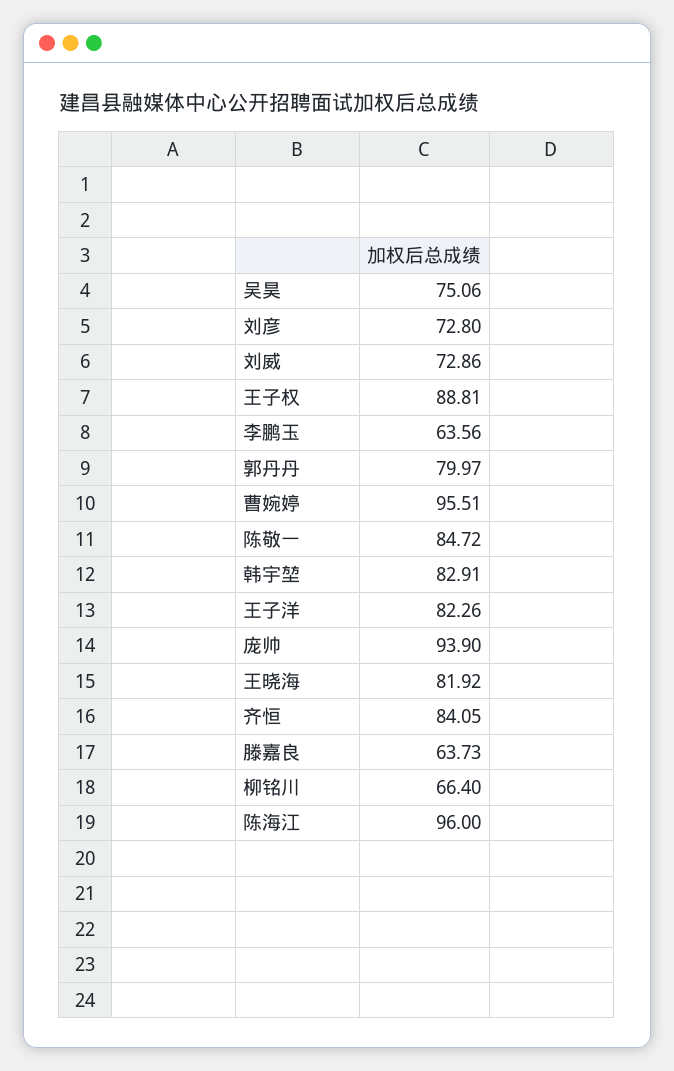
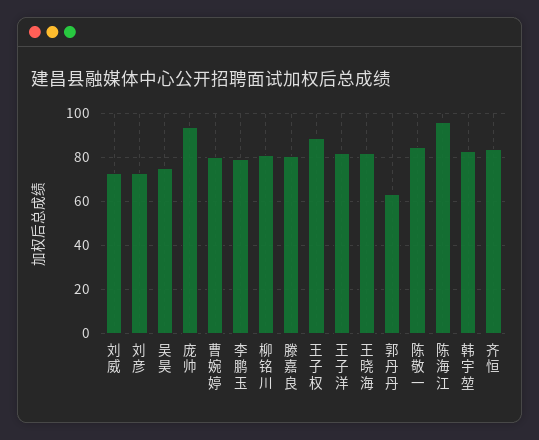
李鹏玉: 63.56 -> 80
郭丹丹: 79.97 -> 65
曹婉婷: 95.51 -> 80
滕嘉良: 63.73 -> 80
柳铭川: 66.4 -> 80

